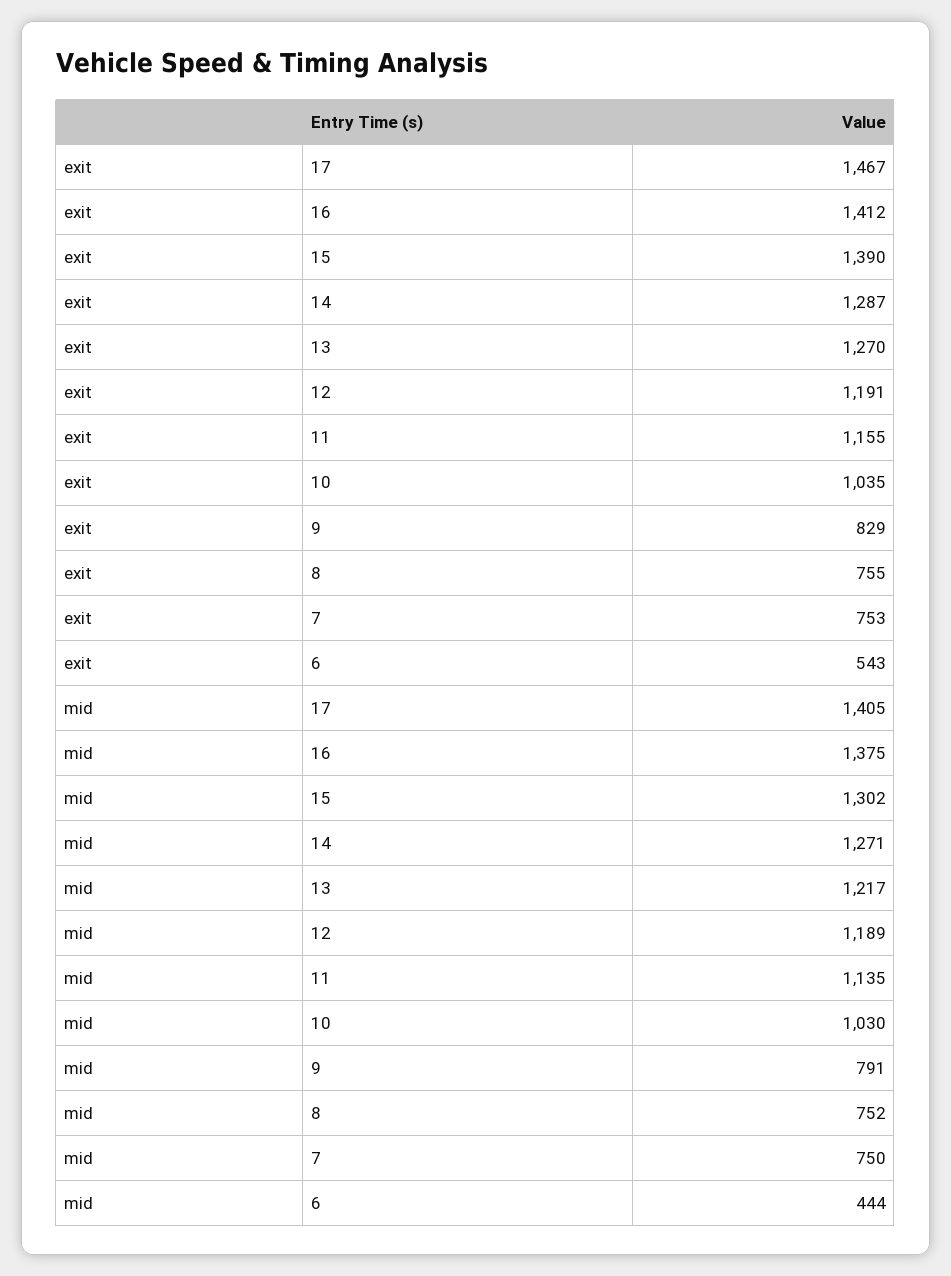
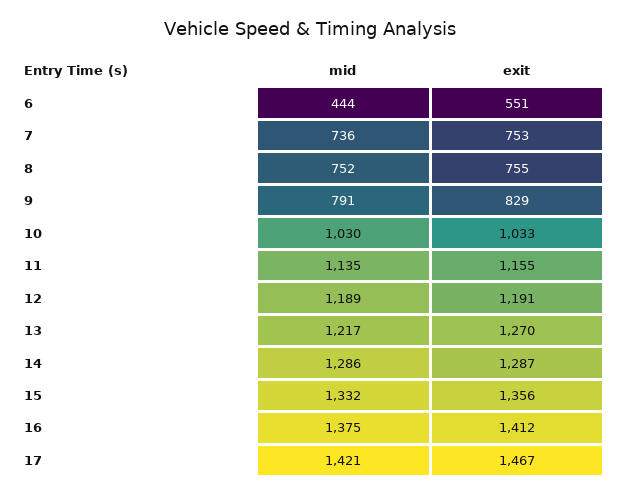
exit, 15: 1390 -> 1356
exit, 10: 1035 -> 1033
exit, 6: 543 -> 551
mid, 17: 1405 -> 1421
mid, 15: 1302 -> 1332
mid, 14: 1271 -> 1286
mid, 7: 750 -> 736

